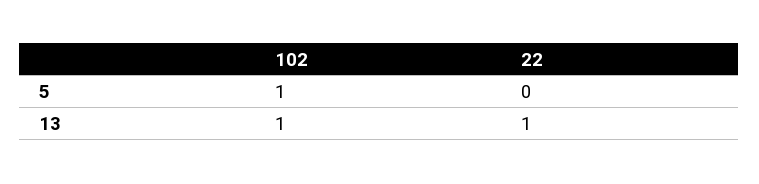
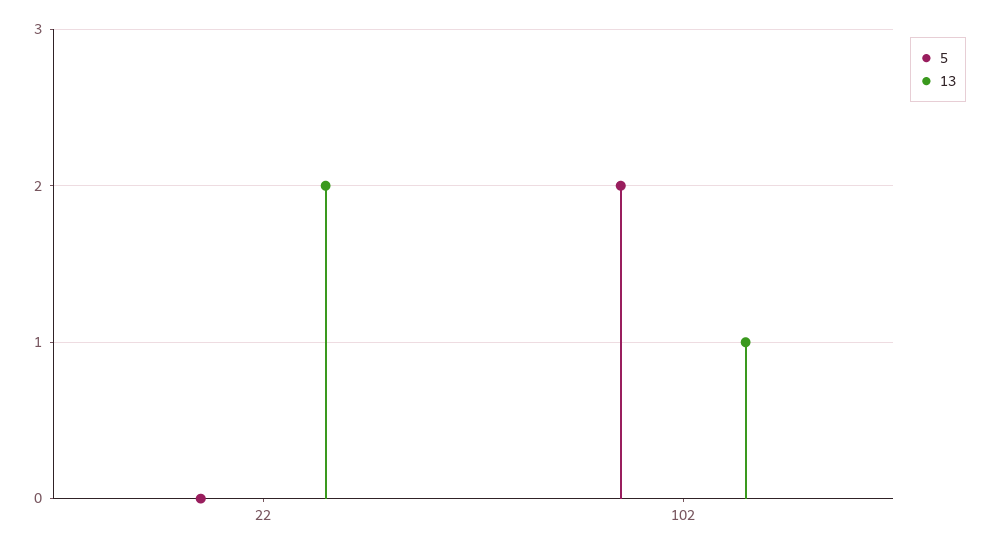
5, 102: 1 -> 2
13, 22: 1 -> 2

